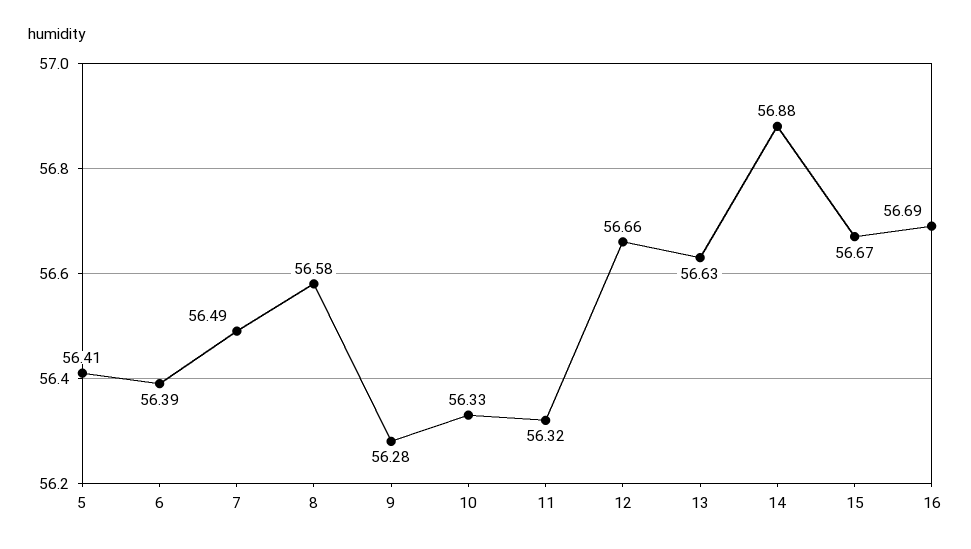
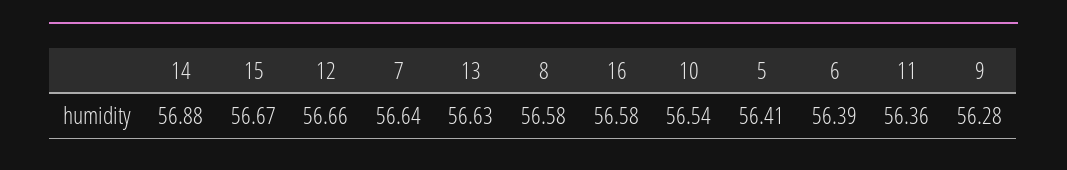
7: 56.49 -> 56.64
10: 56.33 -> 56.54
11: 56.32 -> 56.36
16: 56.69 -> 56.58

